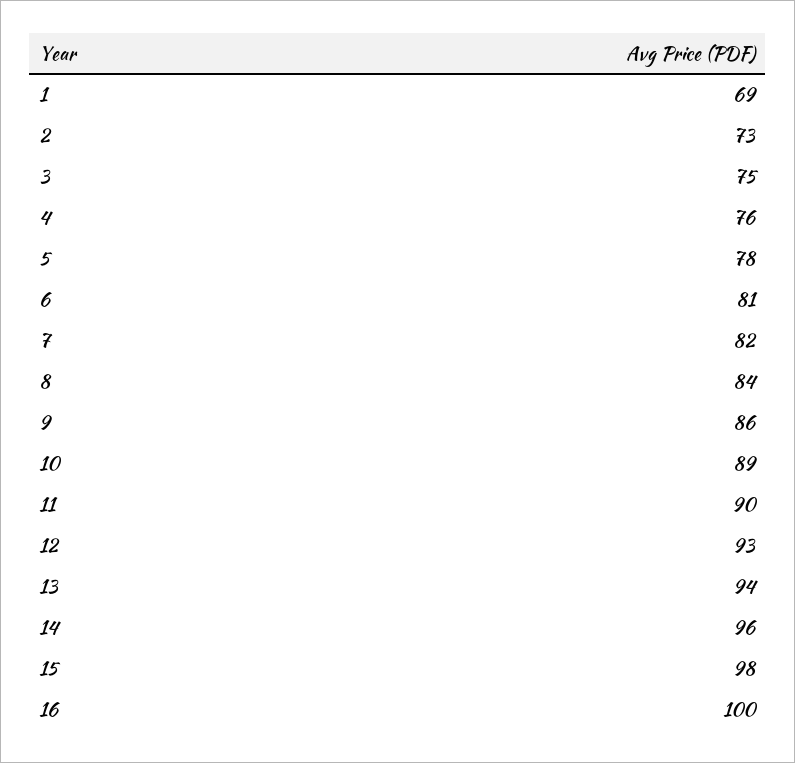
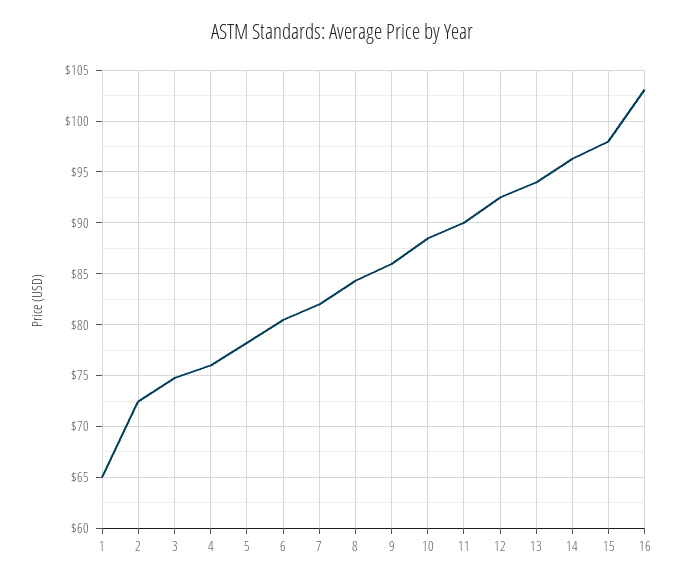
1: 69 -> 65
16: 100 -> 103

